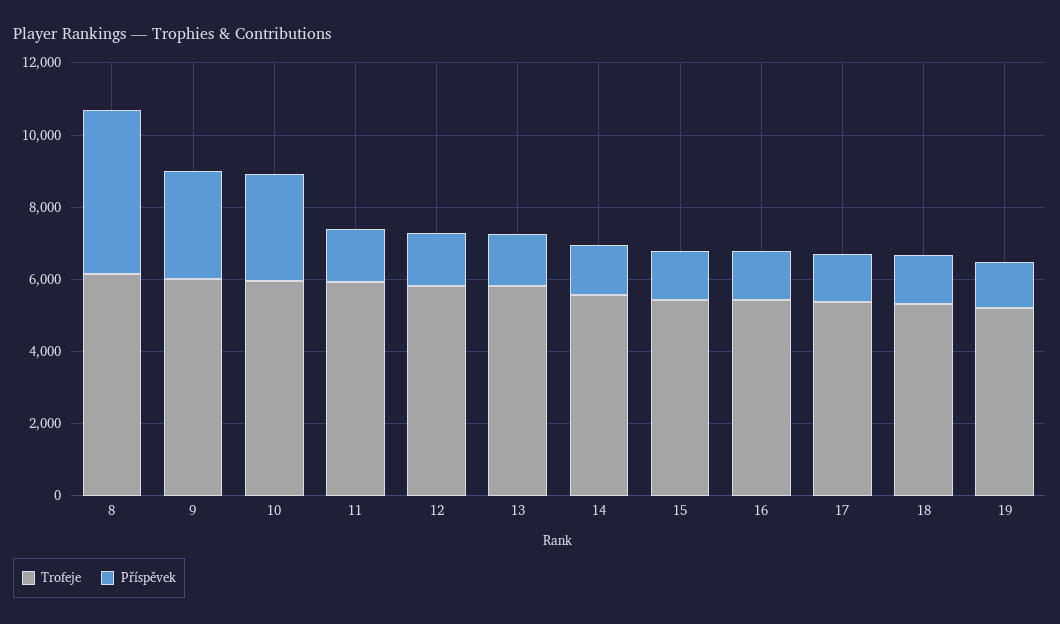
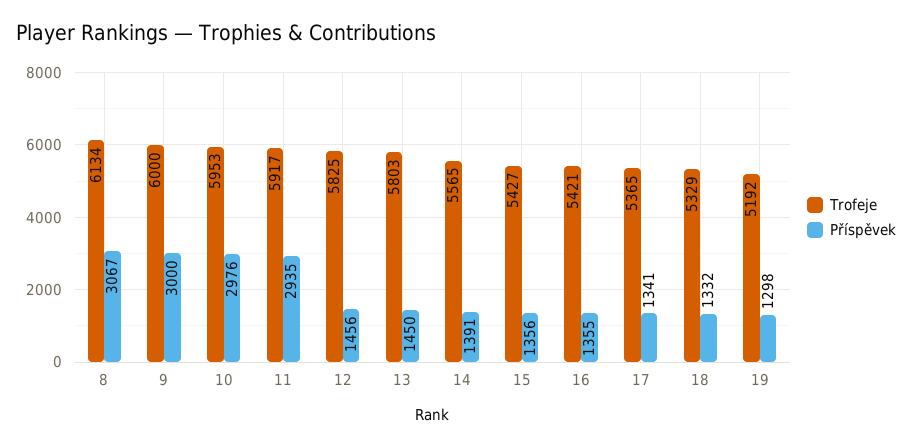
Příspěvek, 8: 4500 -> 3067
Příspěvek, 11: 1500 -> 2935

